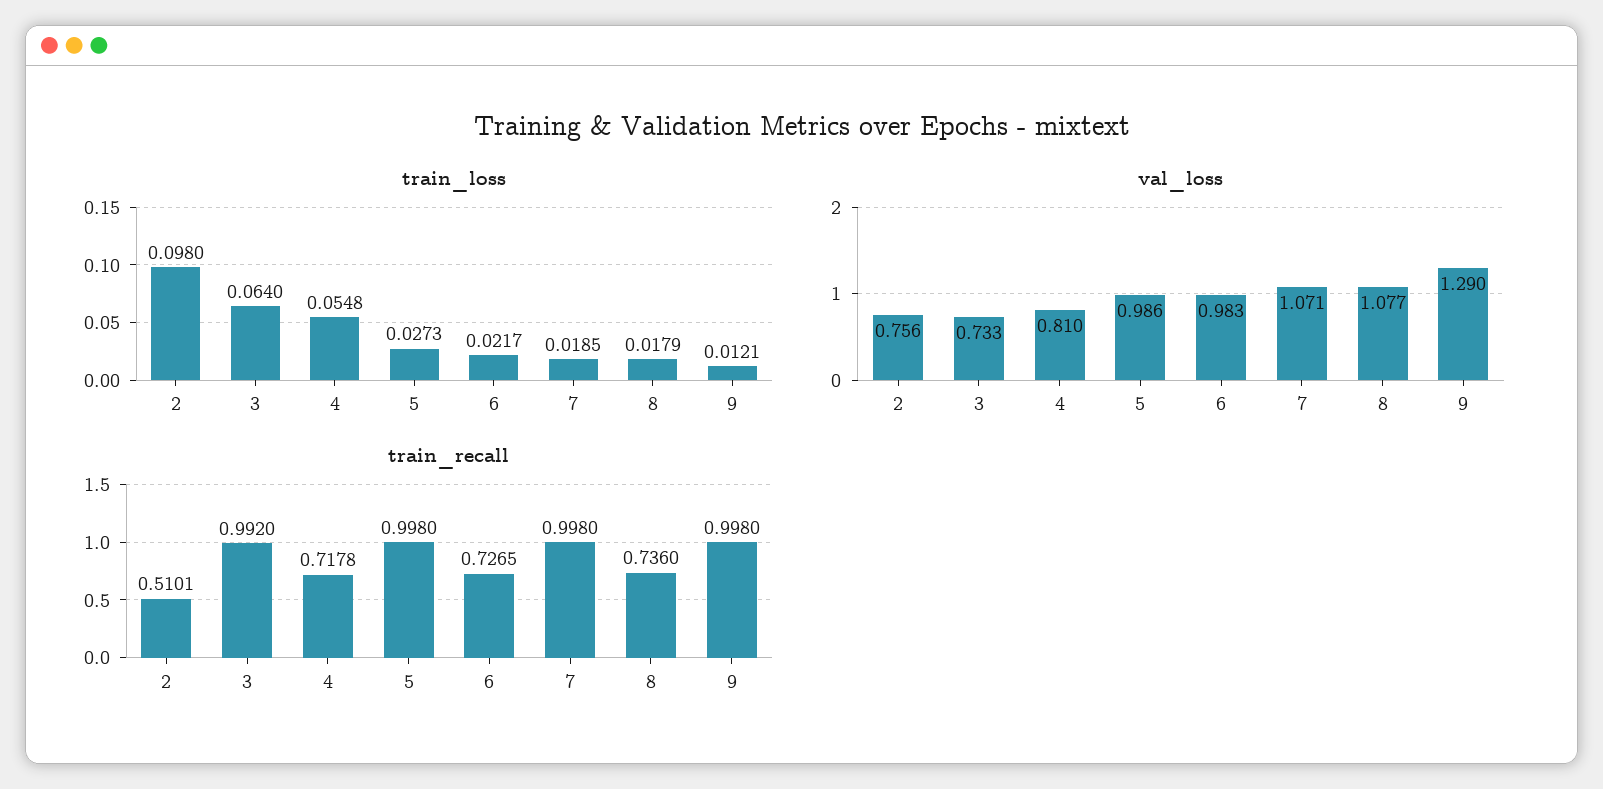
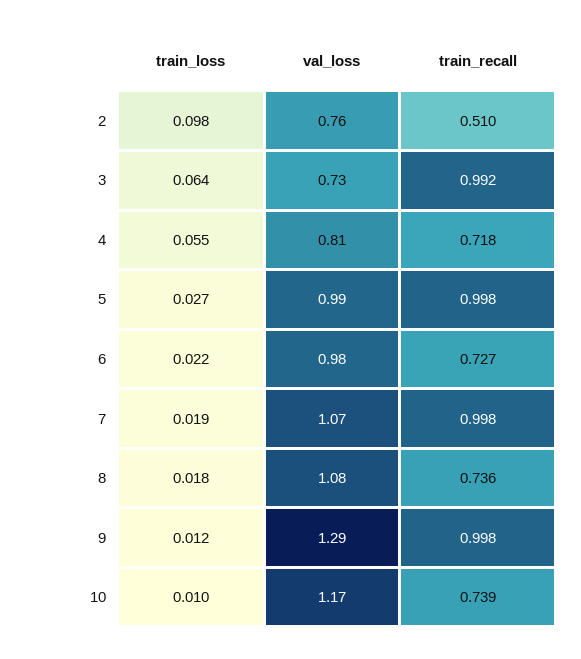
train_loss, 10: none -> 0.01
val_loss, 10: none -> 1.17
train_recall, 10: none -> 0.739

